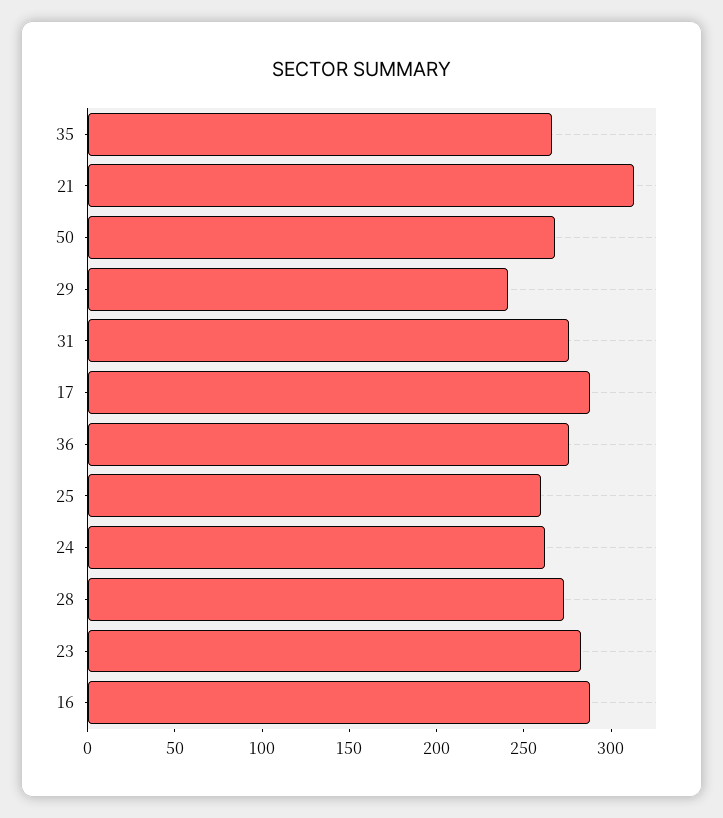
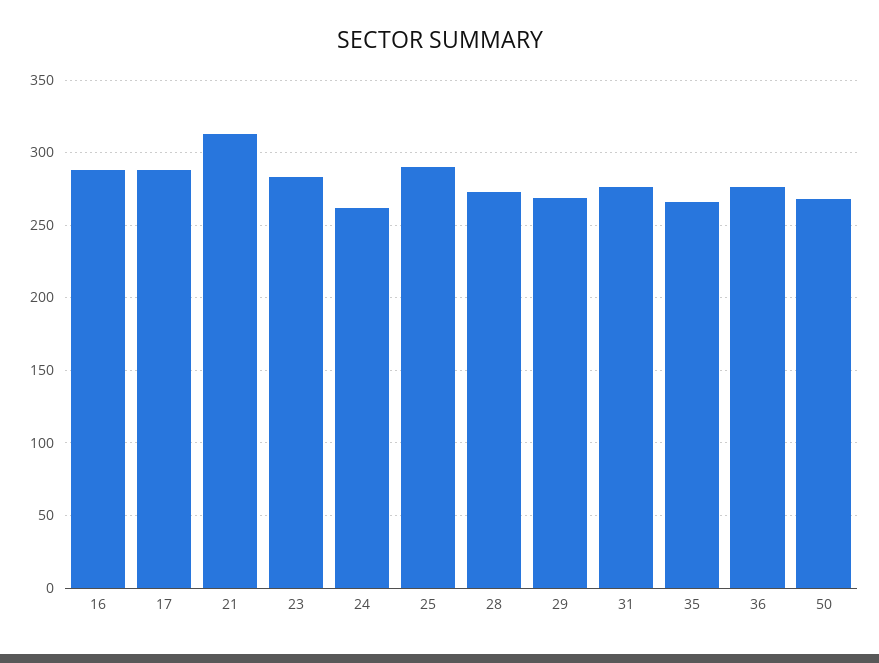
29: 240 -> 270
25: 260 -> 290

